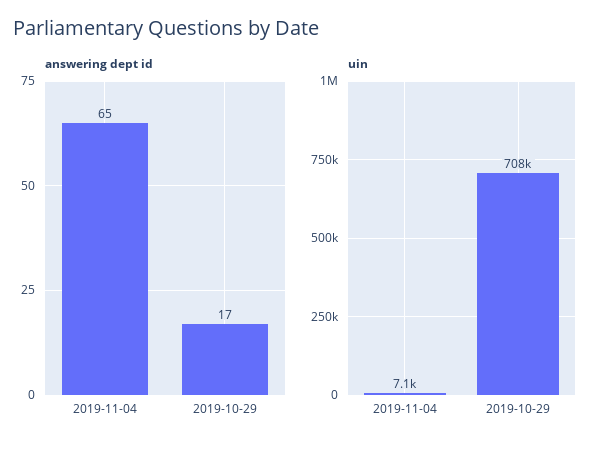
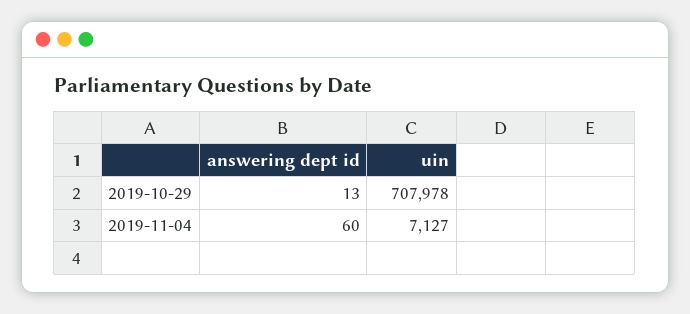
answering dept id, 2019-11-04: 65 -> 60
answering dept id, 2019-10-29: 17 -> 13

